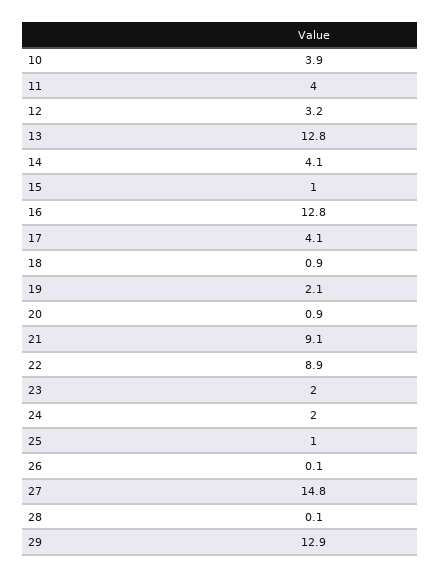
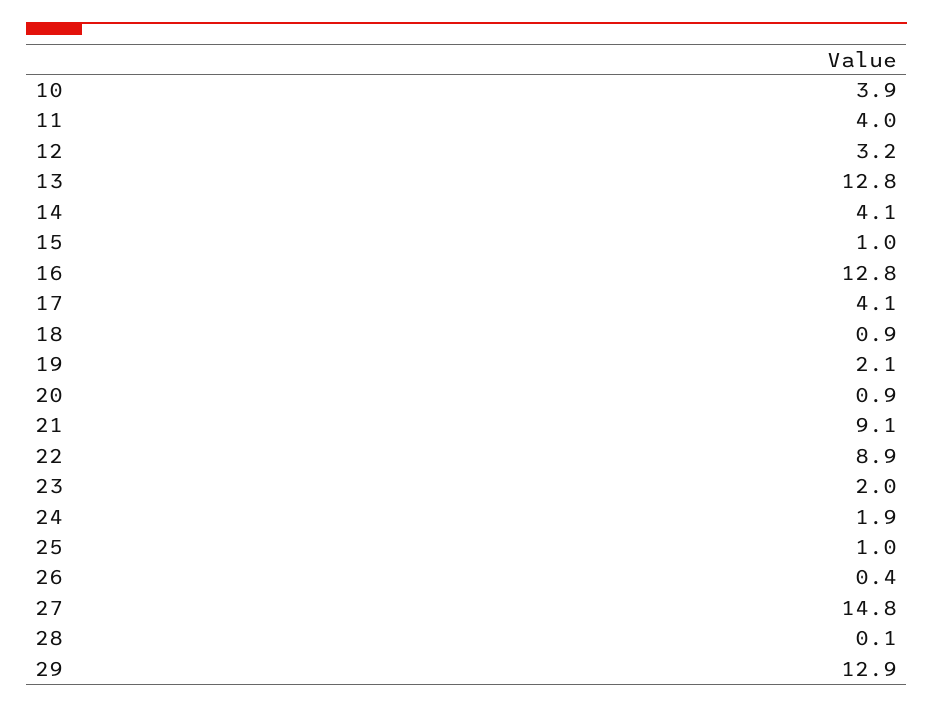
24: 2 -> 1.9
26: 0.1 -> 0.4

